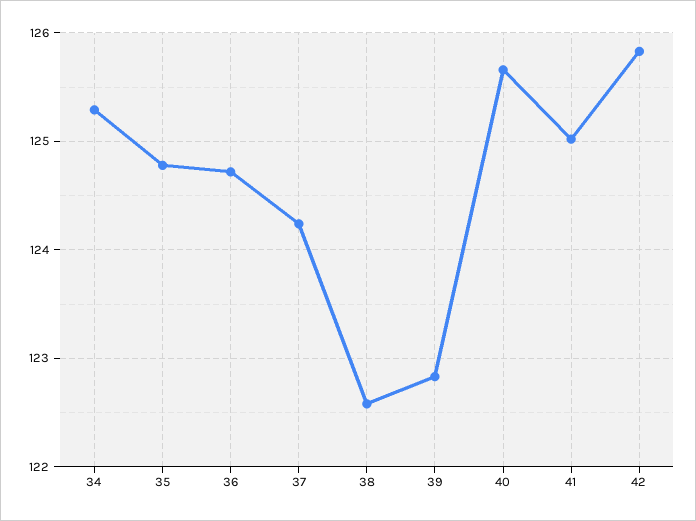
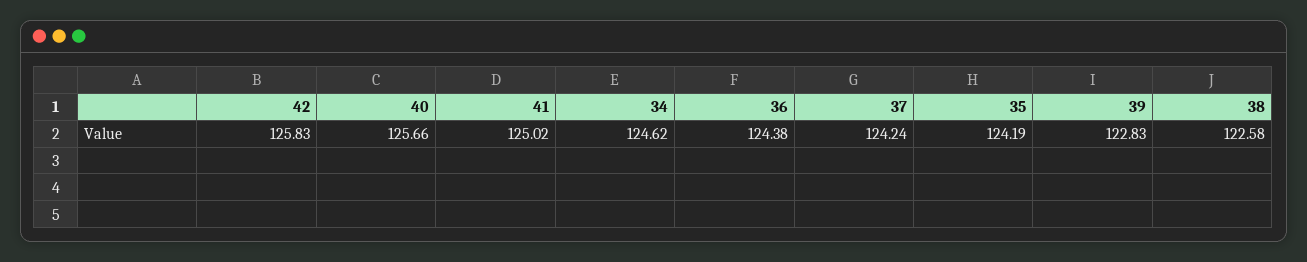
34: 125.3 -> 124.62
35: 124.8 -> 124.19
36: 124.7 -> 124.38

